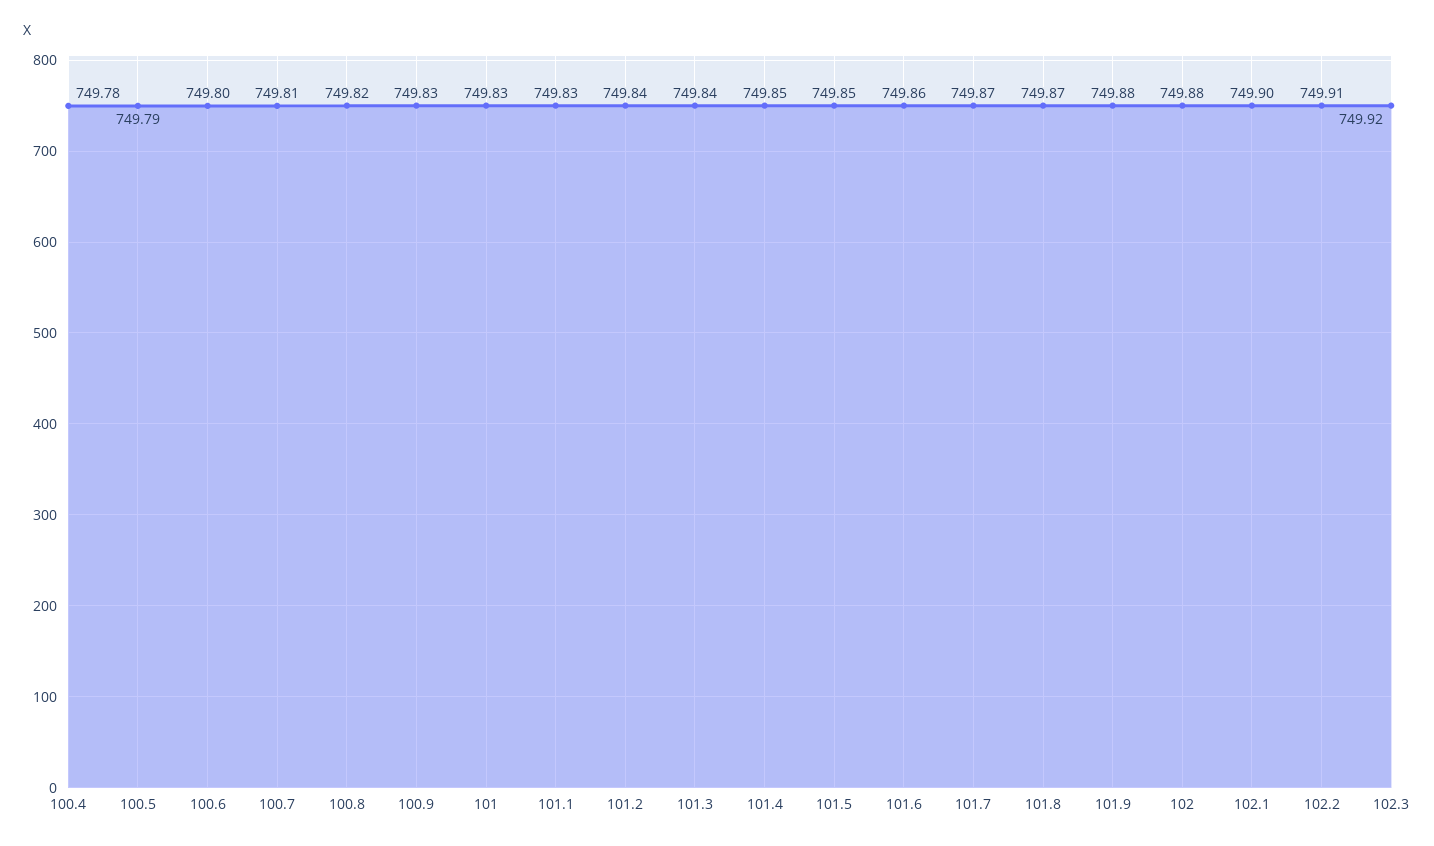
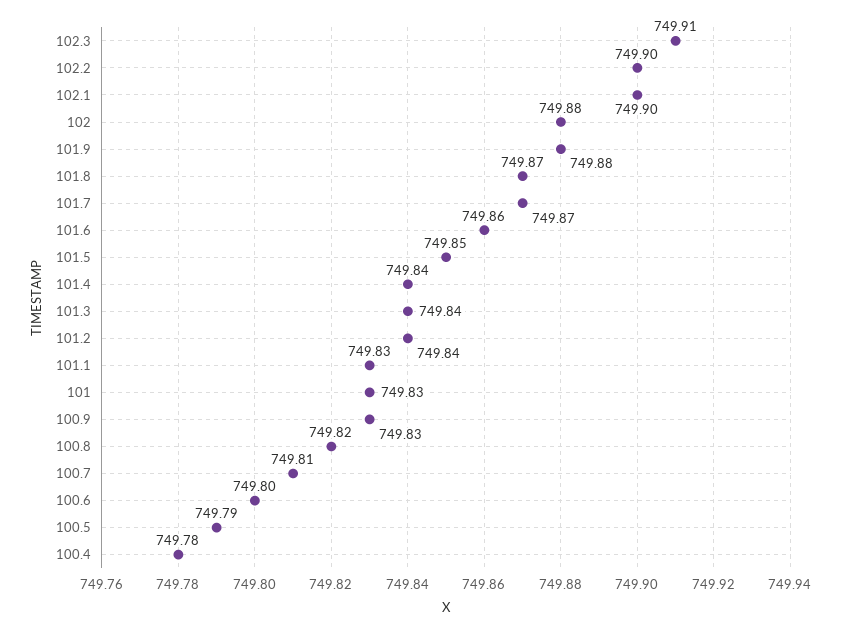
101.4: 749.85 -> 749.84
102.2: 749.91 -> 749.9
102.3: 749.92 -> 749.91

